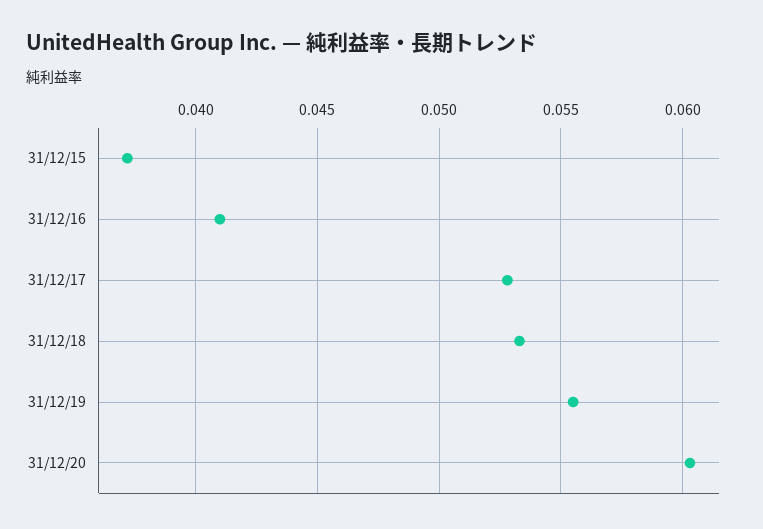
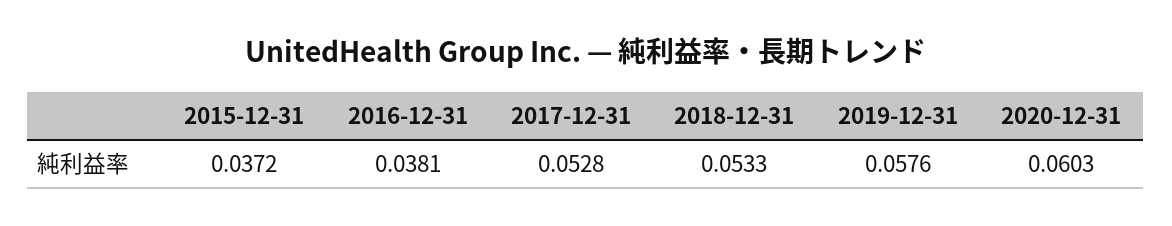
31/12/16: 0.041 -> 0.0381
31/12/19: 0.0555 -> 0.0576

